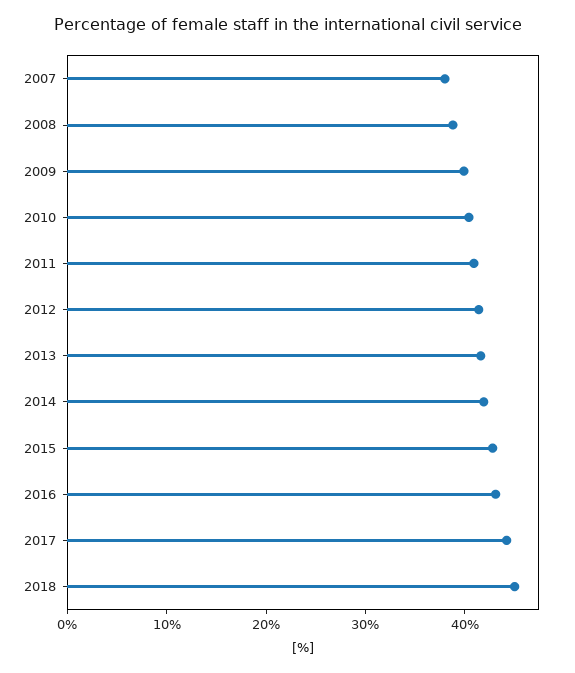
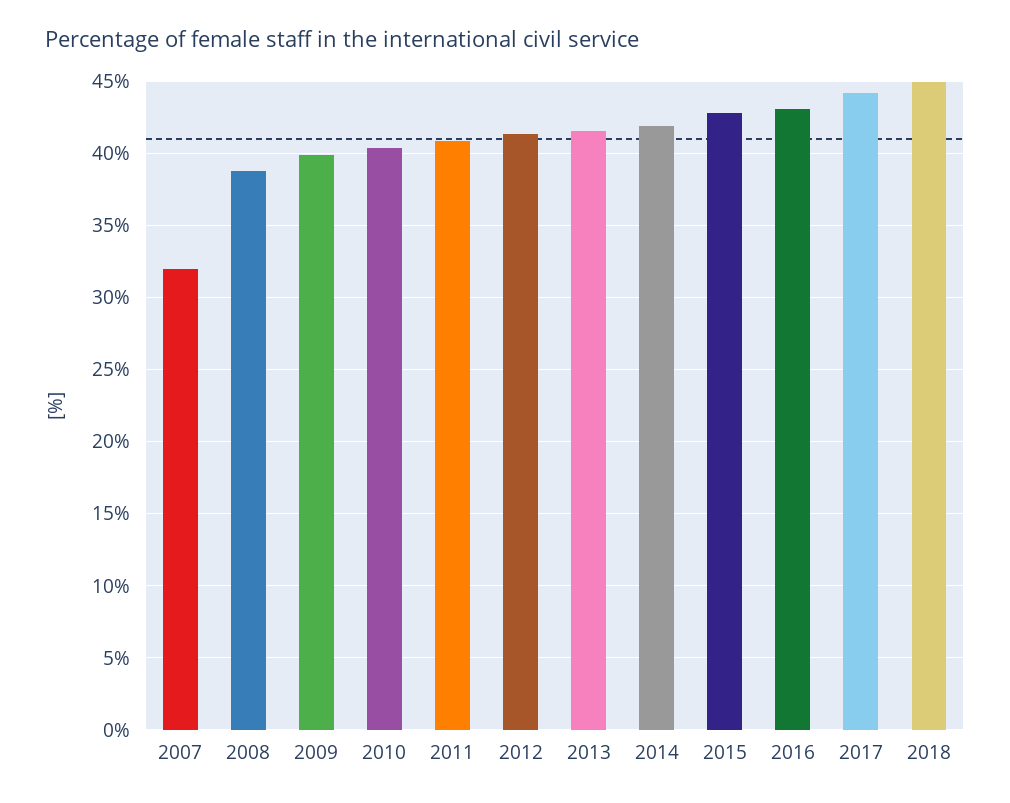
2007: 38 -> 32

